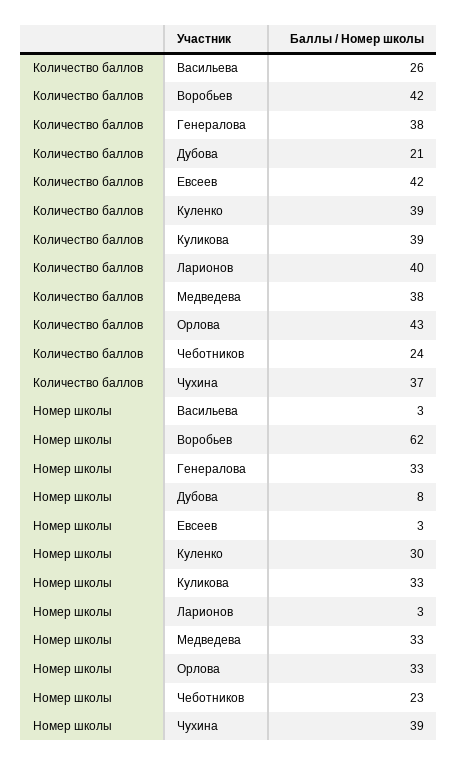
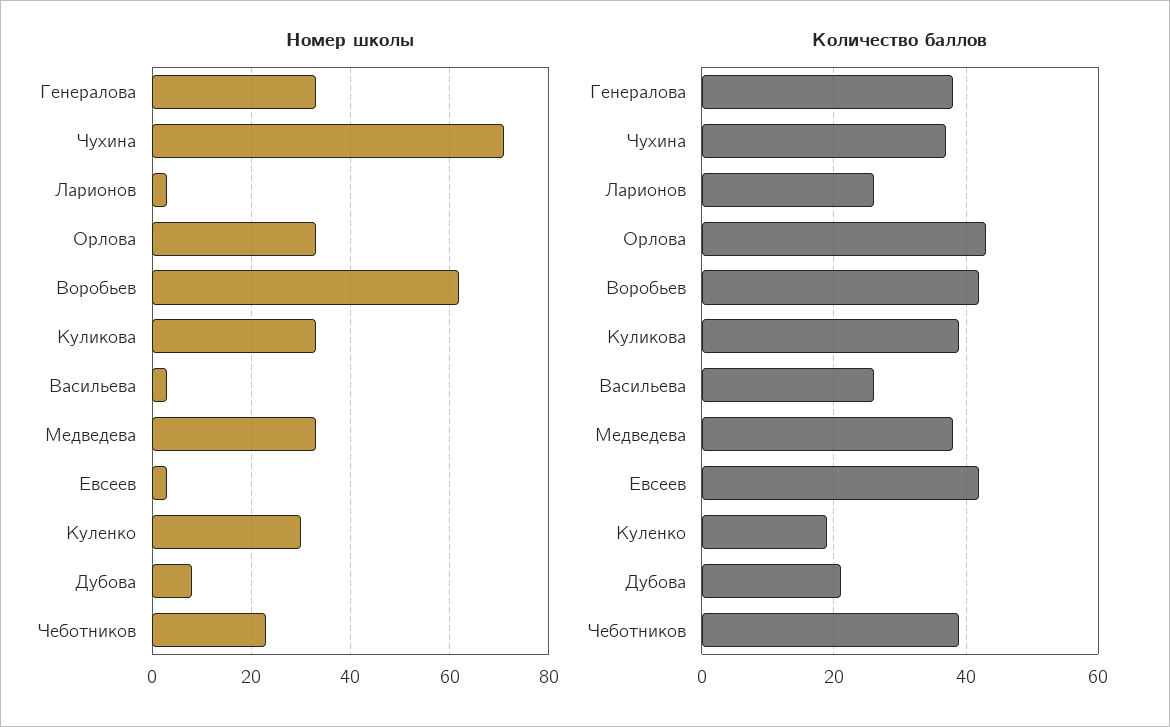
Количество баллов, Куленко: 39 -> 20
Количество баллов, Ларионов: 40 -> 25
Количество баллов, Чеботников: 24 -> 40
Номер школы, Чухина: 39 -> 70

